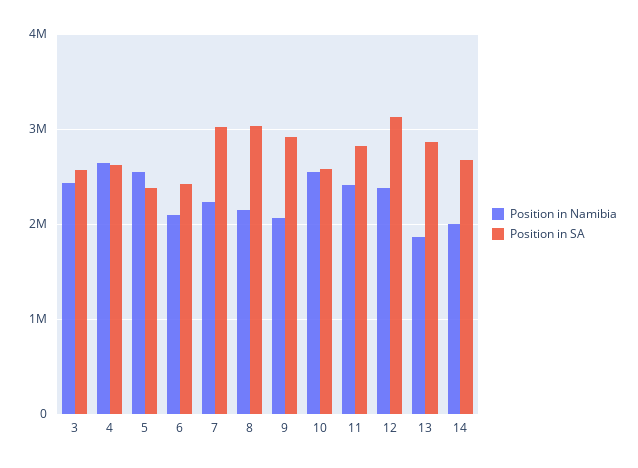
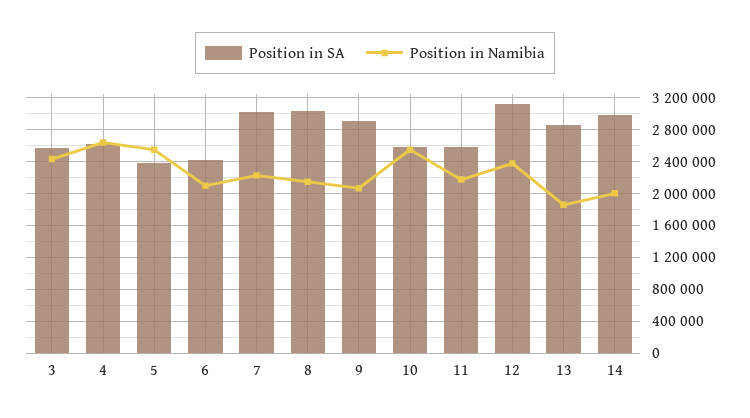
Position in Namibia, 11: 2400000 -> 2200000
Position in SA, 11: 2800000 -> 2600000
Position in SA, 14: 2700000 -> 3000000

